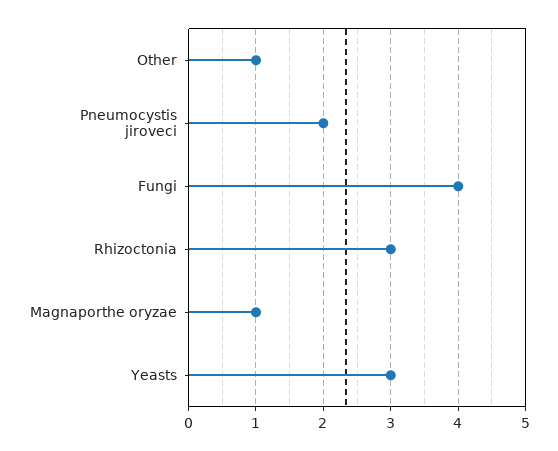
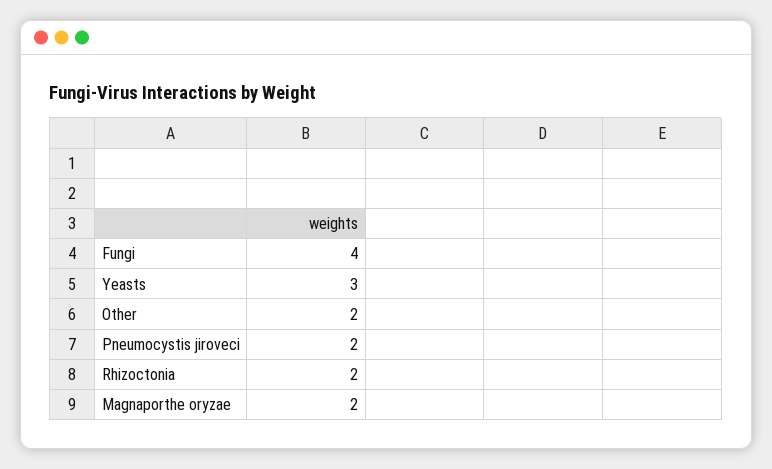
Other: 1 -> 2
Rhizoctonia: 3 -> 2
Magnaporthe oryzae: 1 -> 2

